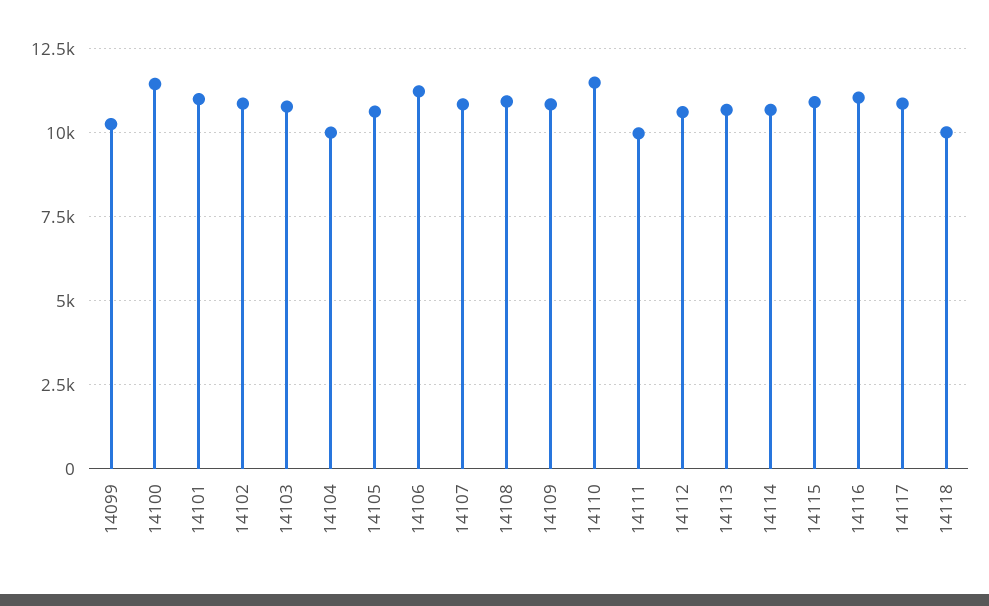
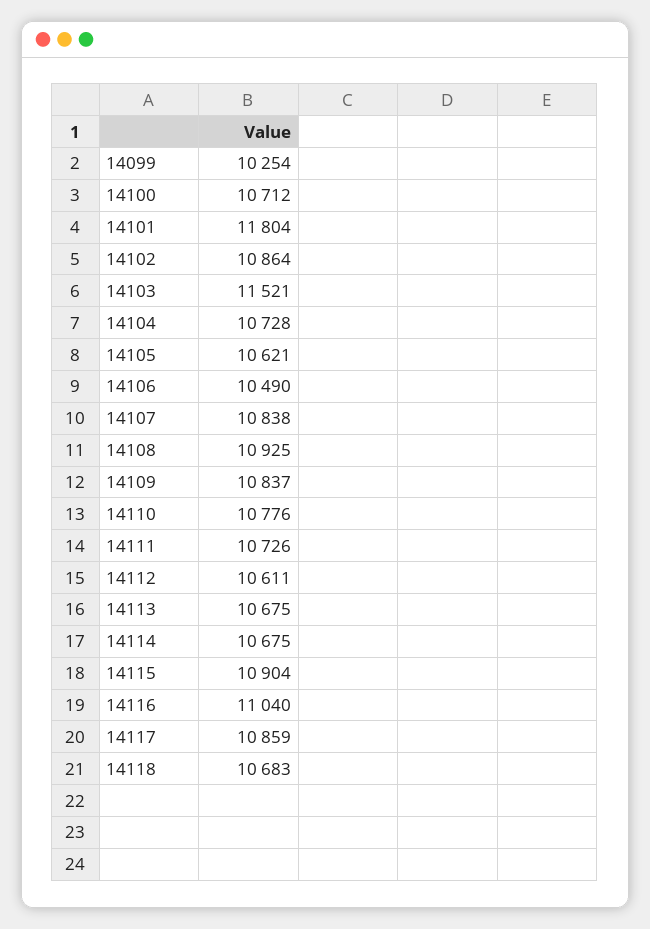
14100: 11500 -> 10712
14101: 11000 -> 11804
14103: 10750 -> 11521
14104: 10000 -> 10728
14106: 11250 -> 10490
14110: 11500 -> 10776
14111: 10000 -> 10726
14118: 10000 -> 10683

